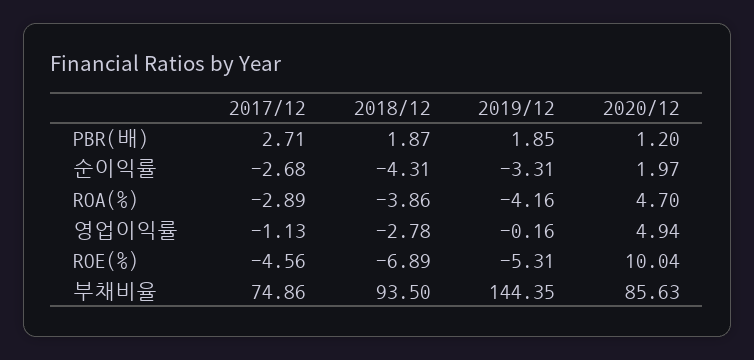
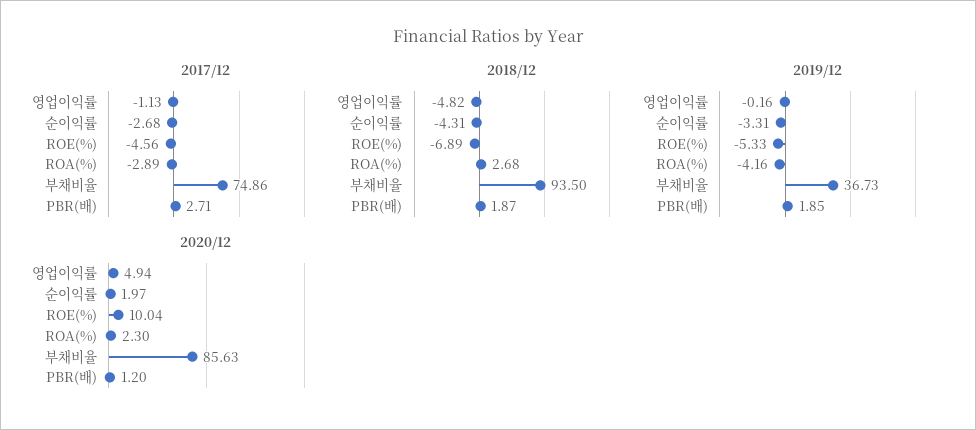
2018/12, ROA(%): -3.86 -> 2.68
2020/12, ROA(%): 4.7 -> 2.3
2018/12, 영업이익률: -2.78 -> -4.82
2019/12, ROE(%): -5.31 -> -5.33
2019/12, 부채비율: 144.35 -> 36.73

